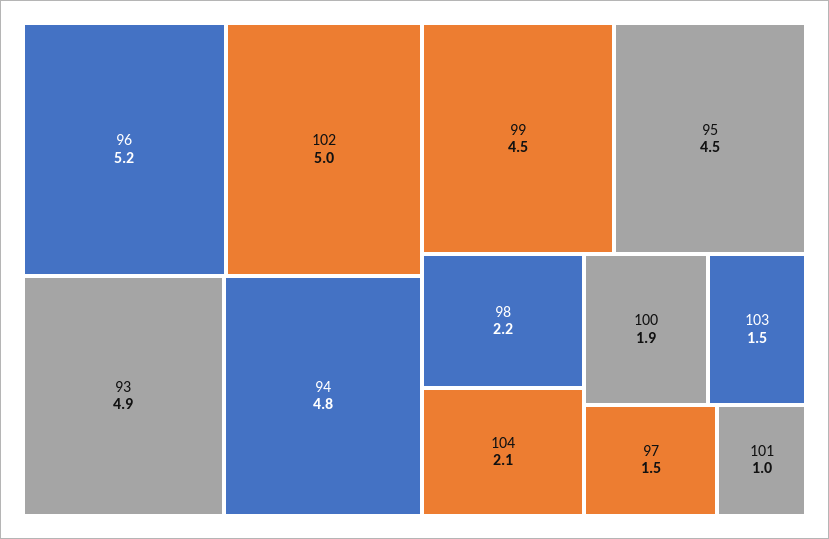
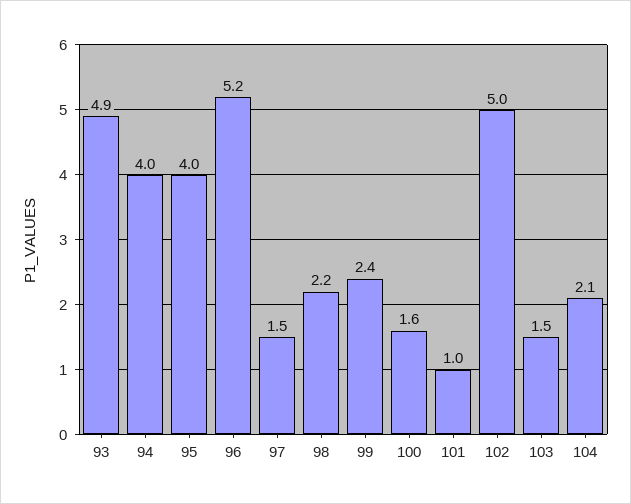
94: 4.8 -> 4
99: 4.5 -> 2.4
95: 4.5 -> 4
100: 1.9 -> 1.6

